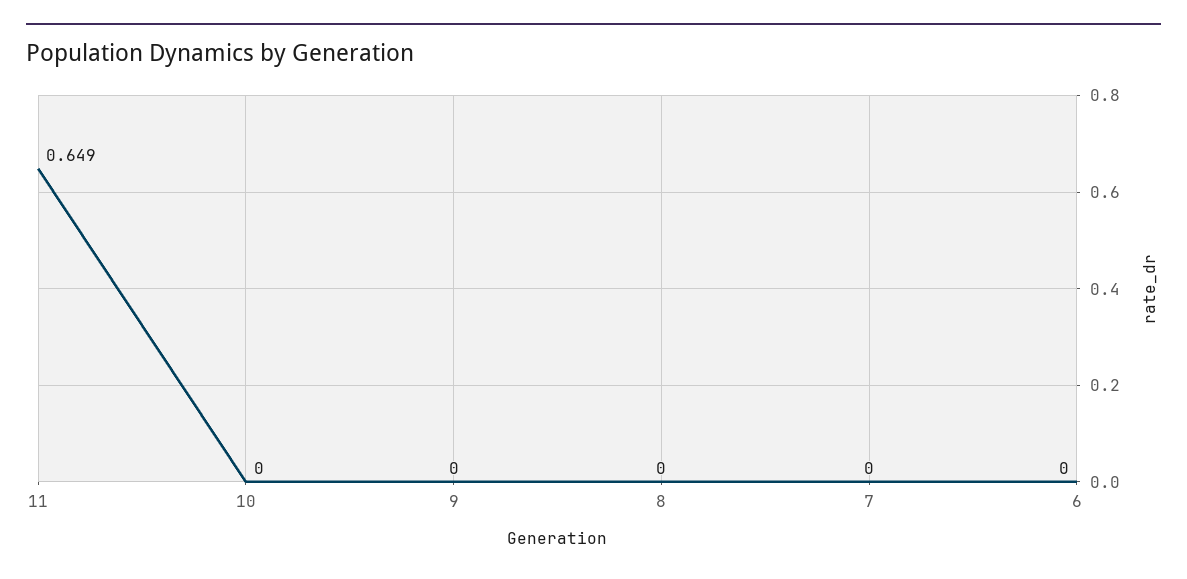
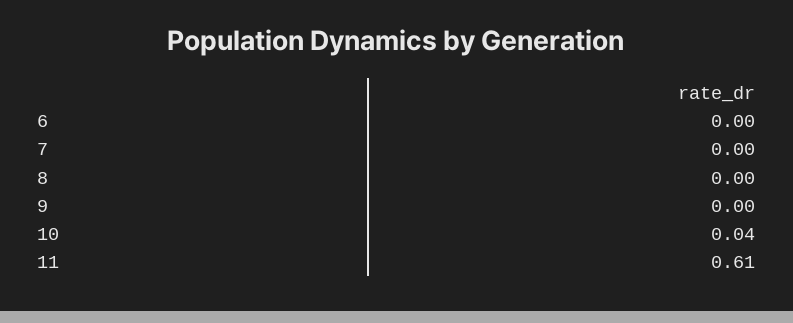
11: 0.649 -> 0.61
10: 0 -> 0.04

